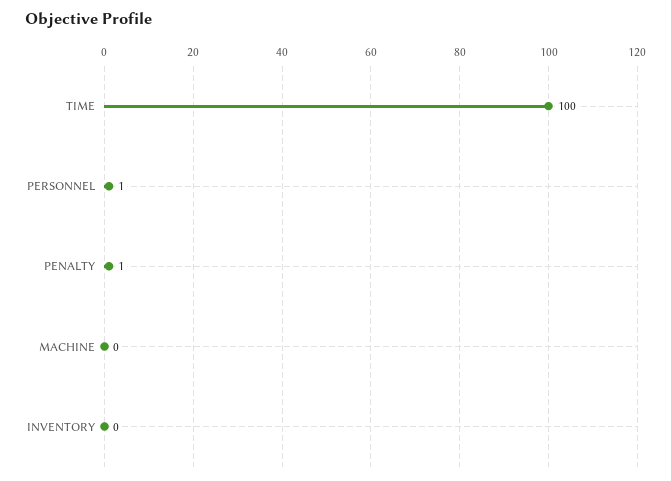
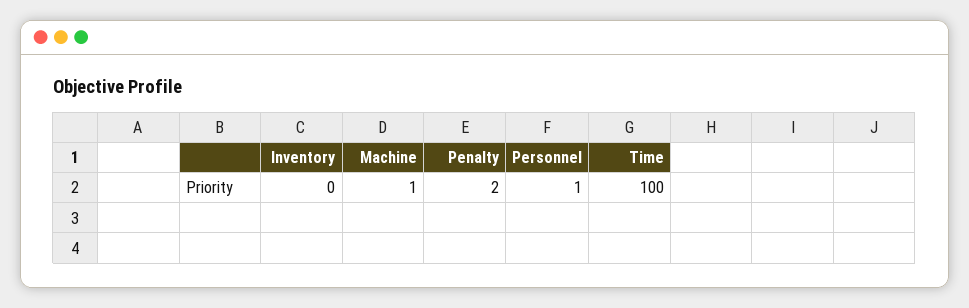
PENALTY: 1 -> 2
MACHINE: 0 -> 1

